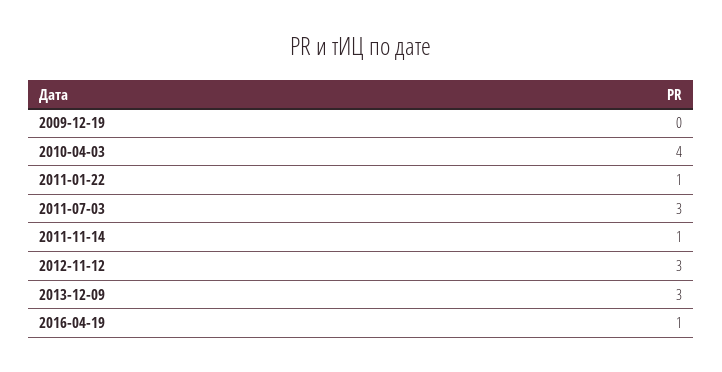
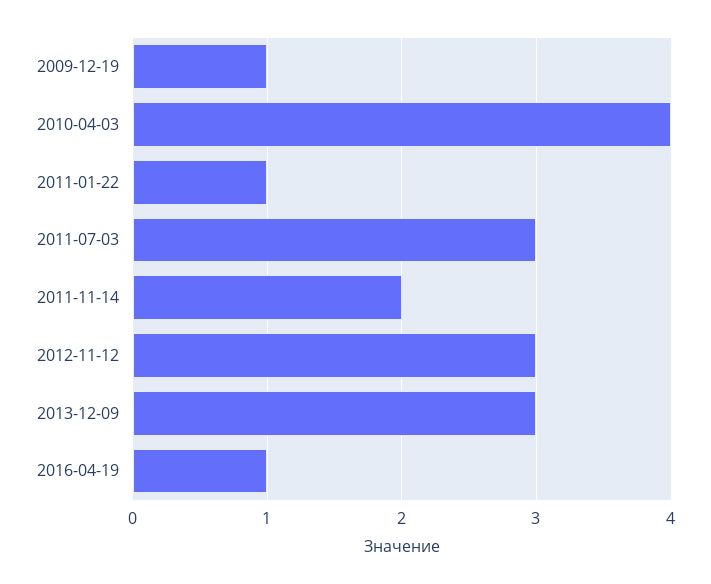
2009-12-19: 0 -> 1
2011-11-14: 1 -> 2

